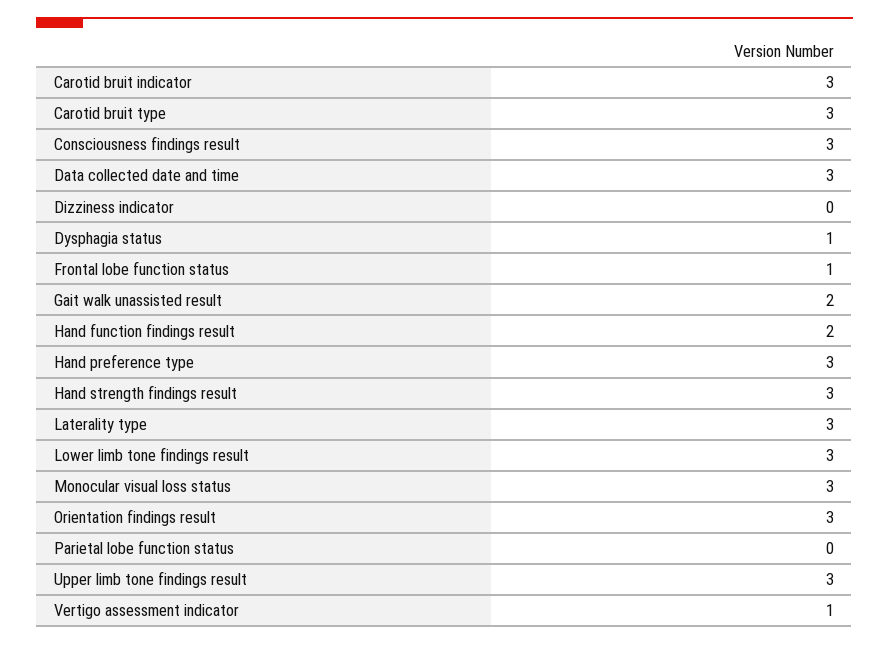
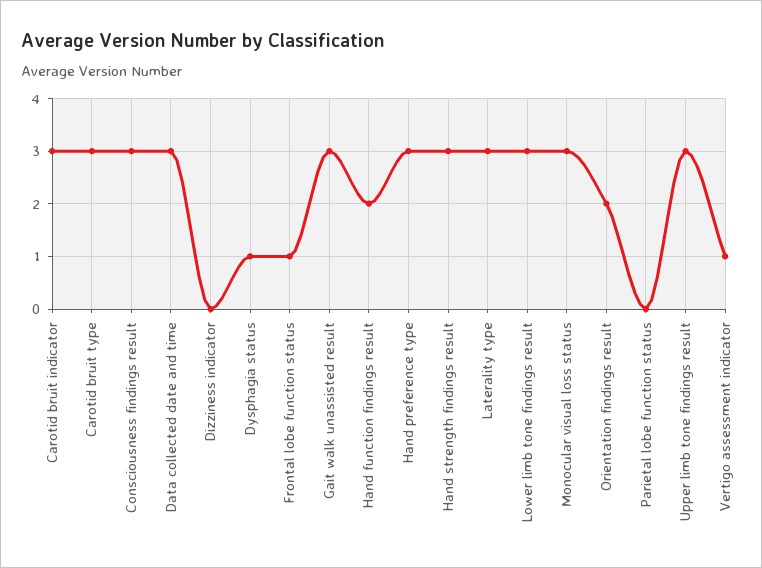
Gait walk unassisted result: 2 -> 3
Orientation findings result: 3 -> 2

